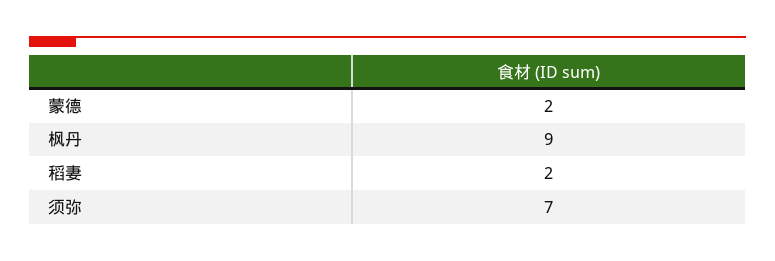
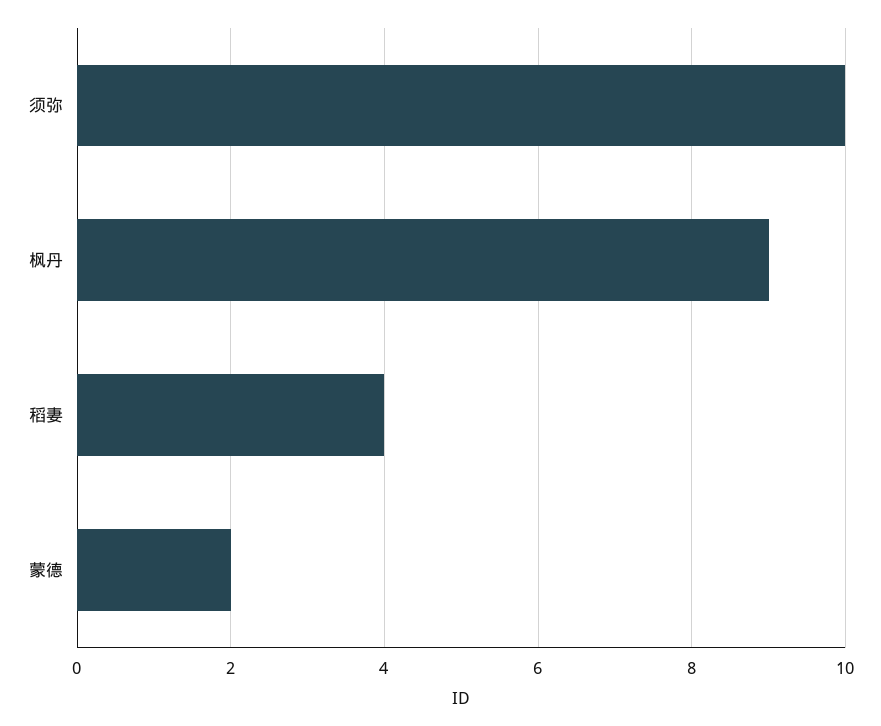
稻妻: 2 -> 4
须弥: 7 -> 10

